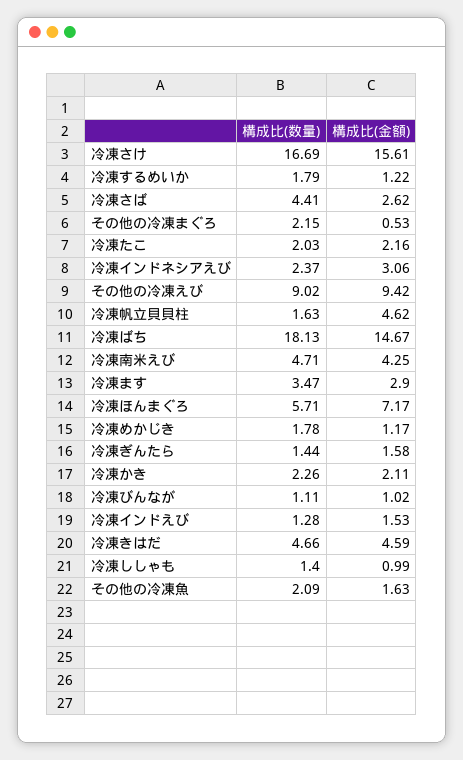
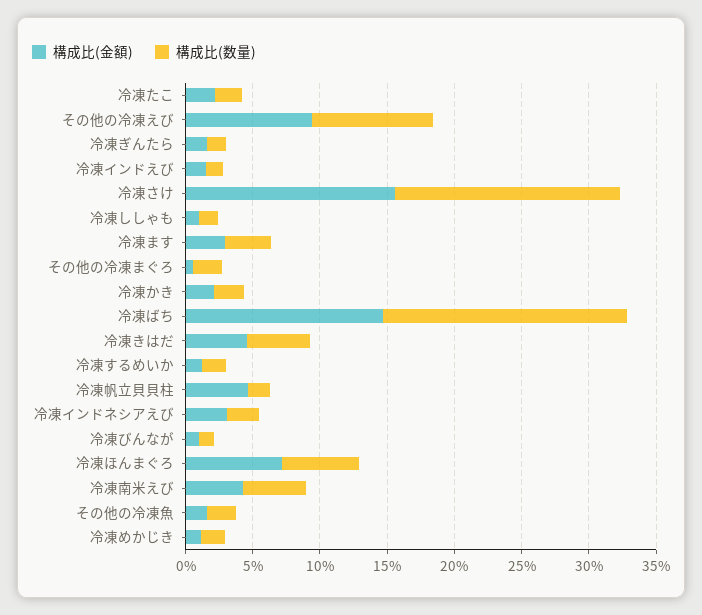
構成比(数量), 冷凍さば: 4.41 -> none
構成比(金額), 冷凍さば: 2.62 -> none

